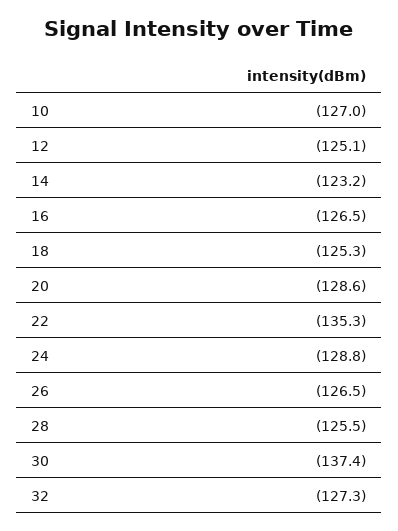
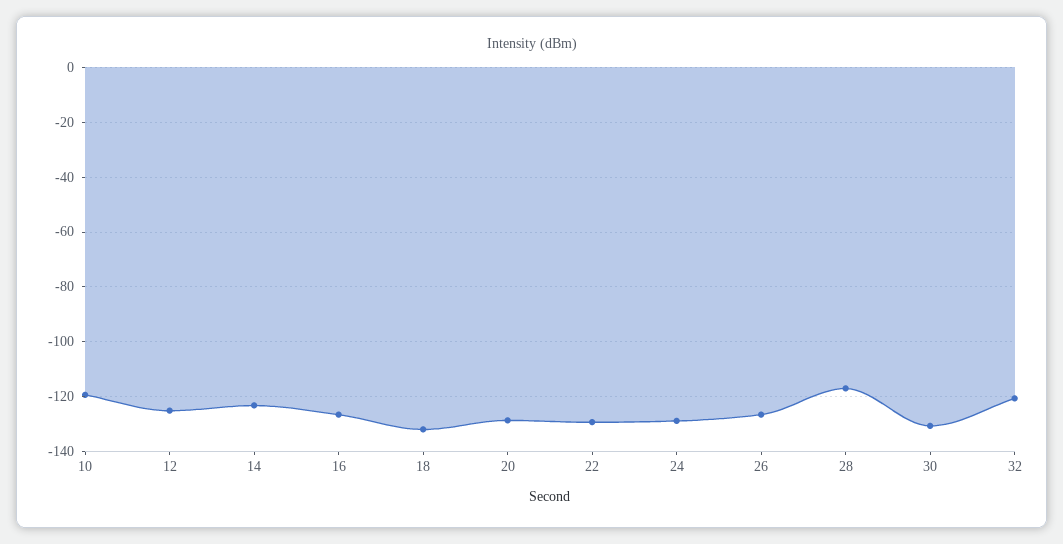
10: -127 -> -120
18: -125.3 -> -132.5
22: -135.3 -> -130
28: -125.5 -> -117.5
30: -137.4 -> -130
32: -127.3 -> -120

